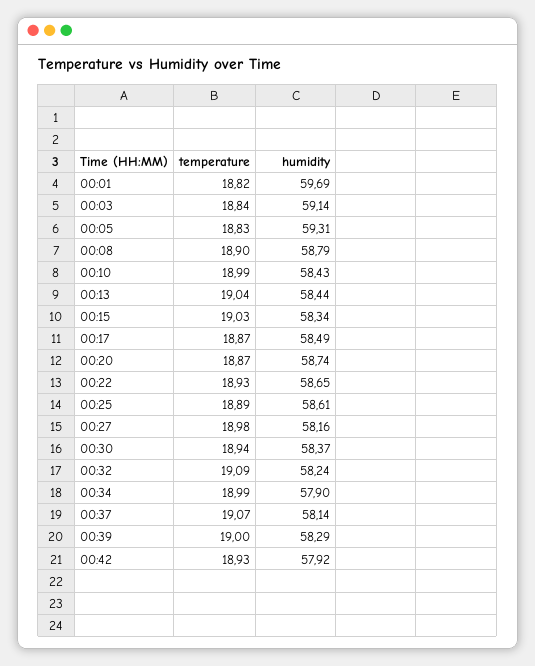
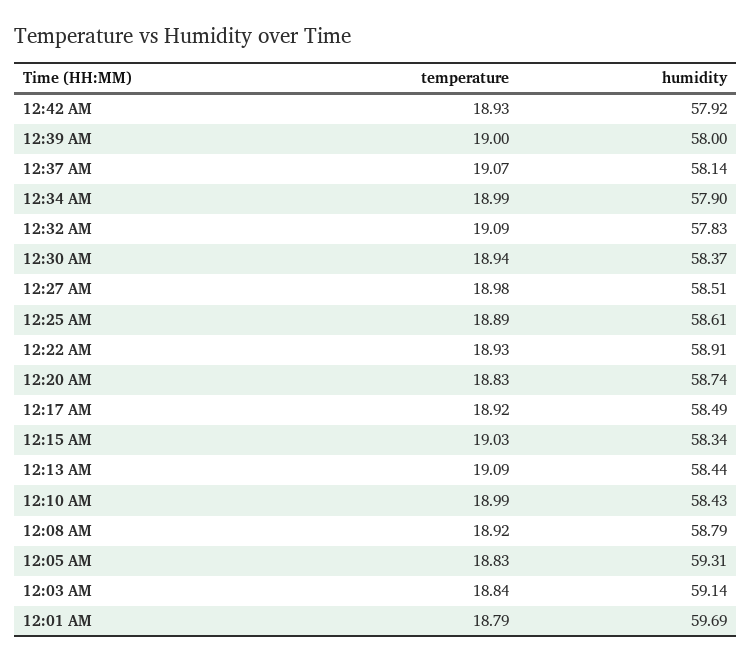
temperature, 00:01: 18.82 -> 18.79
temperature, 00:08: 18.9 -> 18.92
temperature, 00:13: 19.04 -> 19.09
temperature, 00:17: 18.87 -> 18.92
temperature, 00:20: 18.87 -> 18.83
humidity, 00:22: 58.65 -> 58.91
humidity, 00:27: 58.16 -> 58.51
humidity, 00:32: 58.24 -> 57.83
humidity, 00:39: 58.29 -> 58

